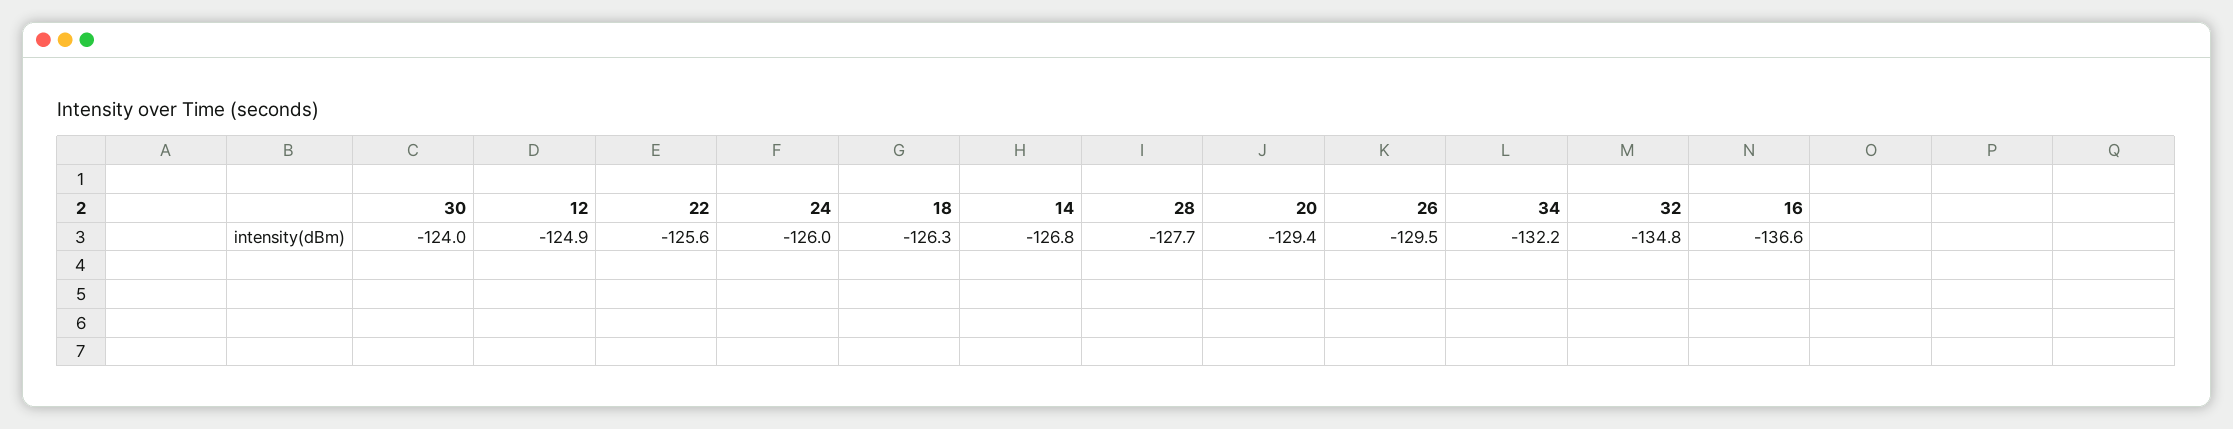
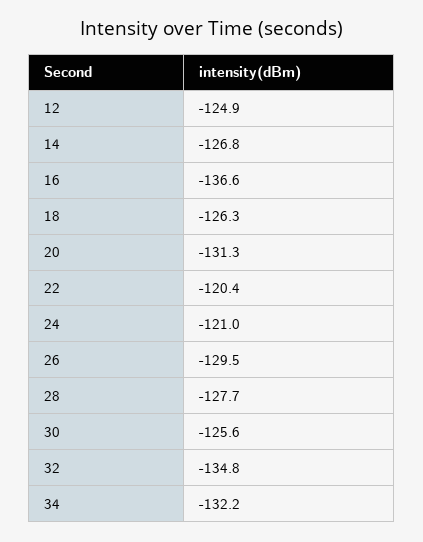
30: -124 -> -125.6
22: -125.6 -> -120.4
24: -126 -> -121
20: -129.4 -> -131.3

